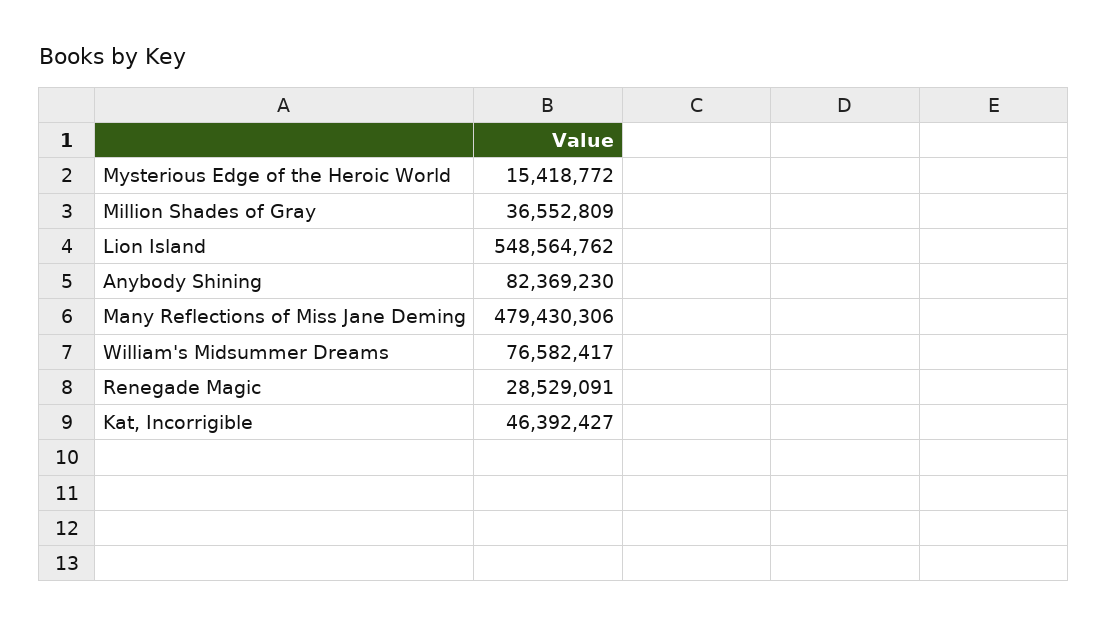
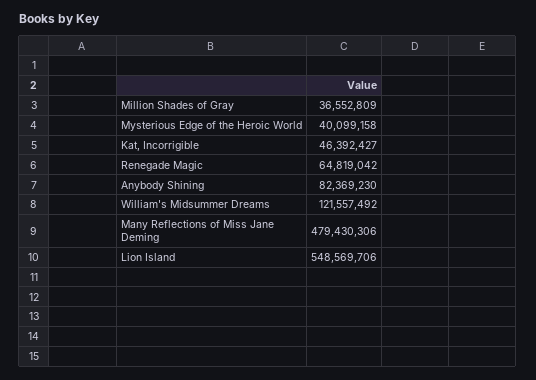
Mysterious Edge of the Heroic World: 15418772 -> 40099158
Lion Island: 548564762 -> 548569706
William's Midsummer Dreams: 76582417 -> 121557492
Renegade Magic: 28529091 -> 64819042

